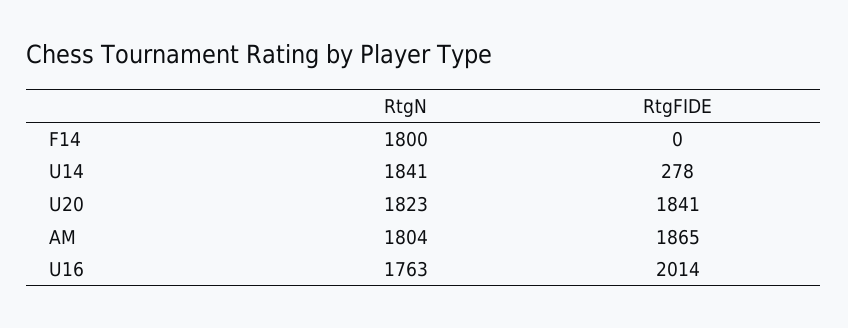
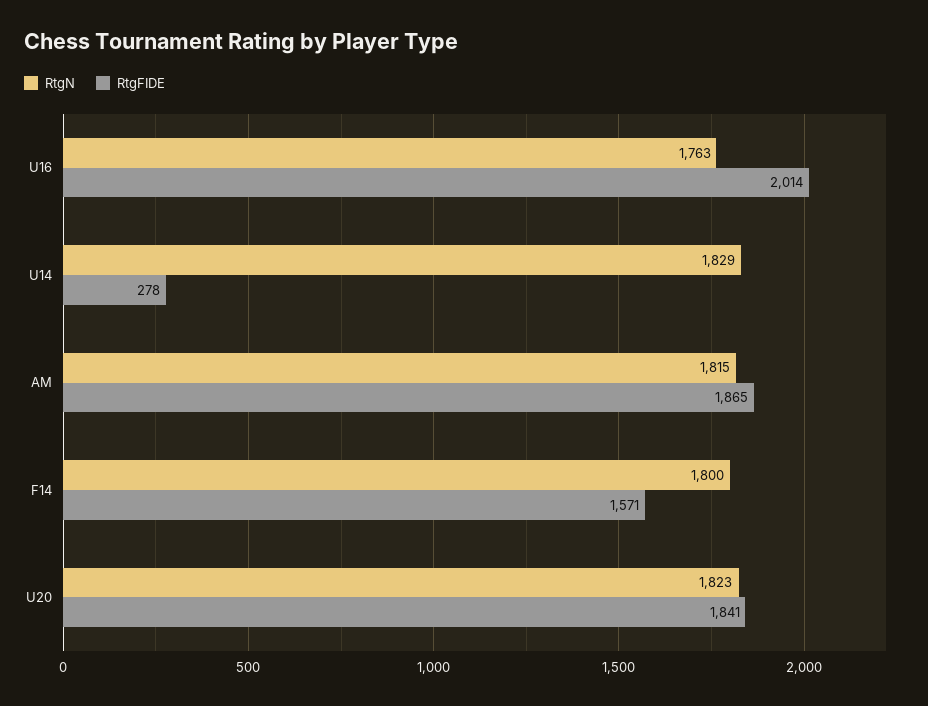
RtgFIDE, F14: 0 -> 1571
RtgN, U14: 1841 -> 1829
RtgN, AM: 1804 -> 1815

